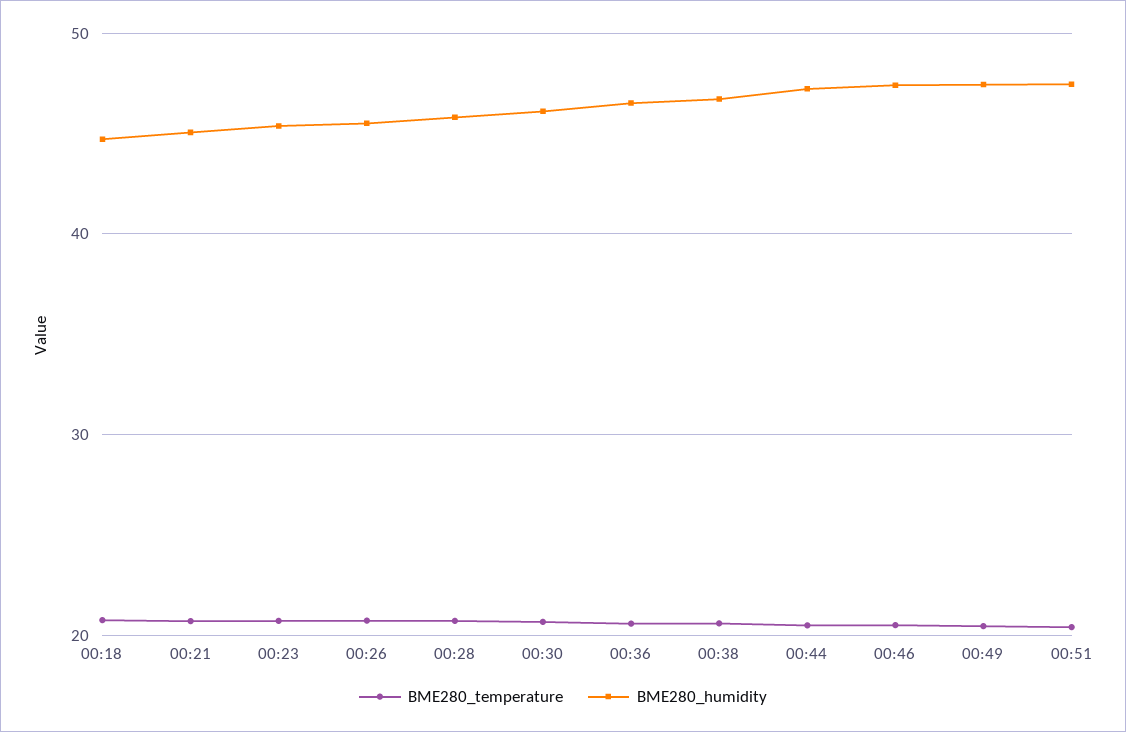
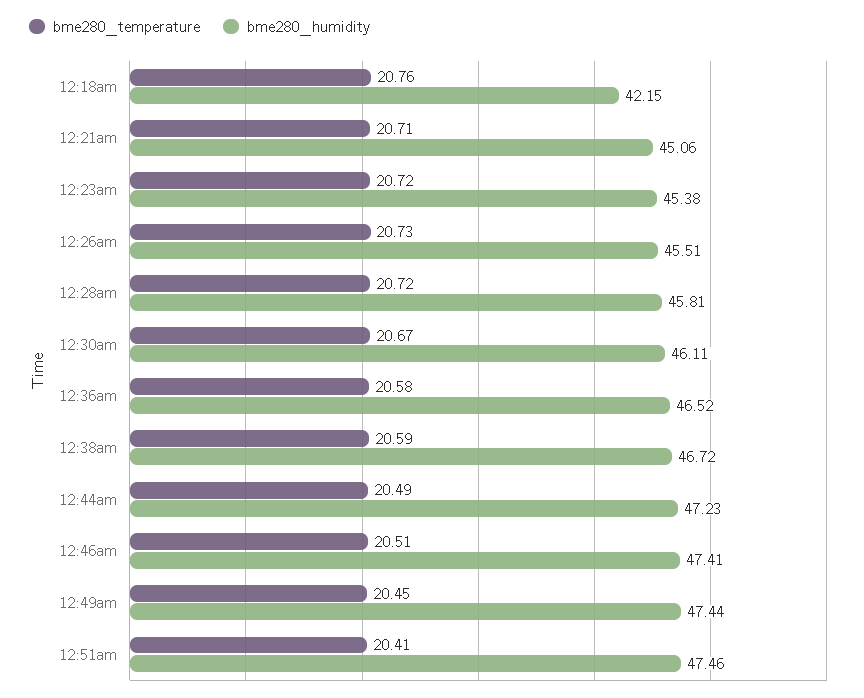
BME280_humidity, 00:18: 45 -> 42.15

